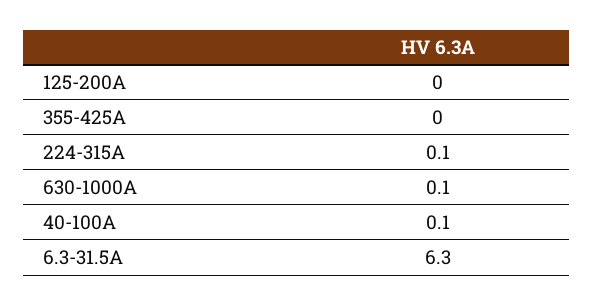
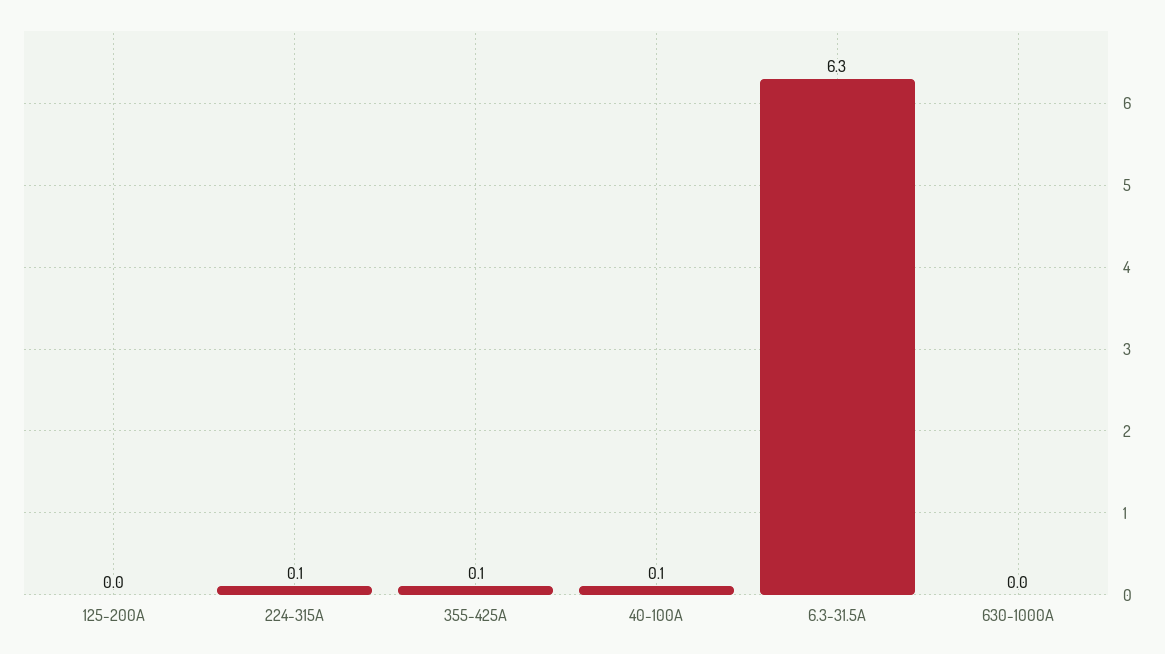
355-425A: 0 -> 0.1
630-1000A: 0.1 -> 0

